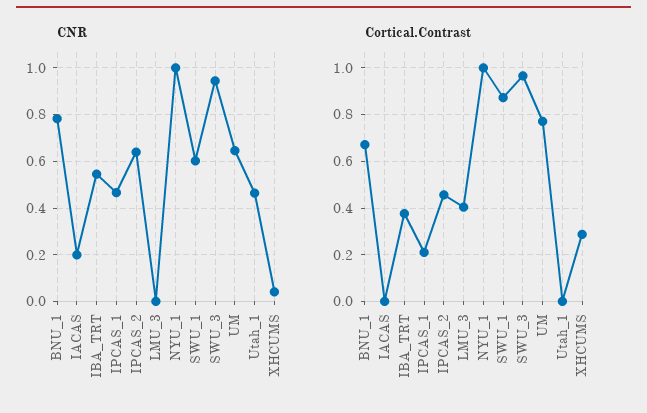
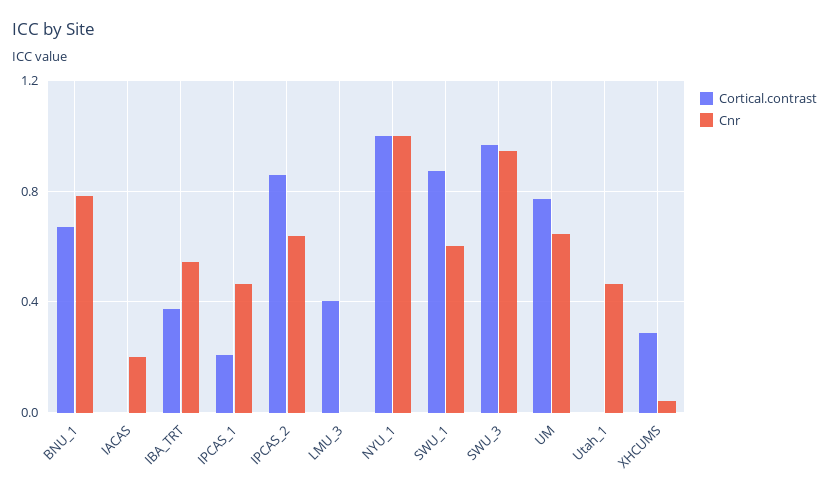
Cortical.Contrast, IPCAS_2: 0.45 -> 0.85

